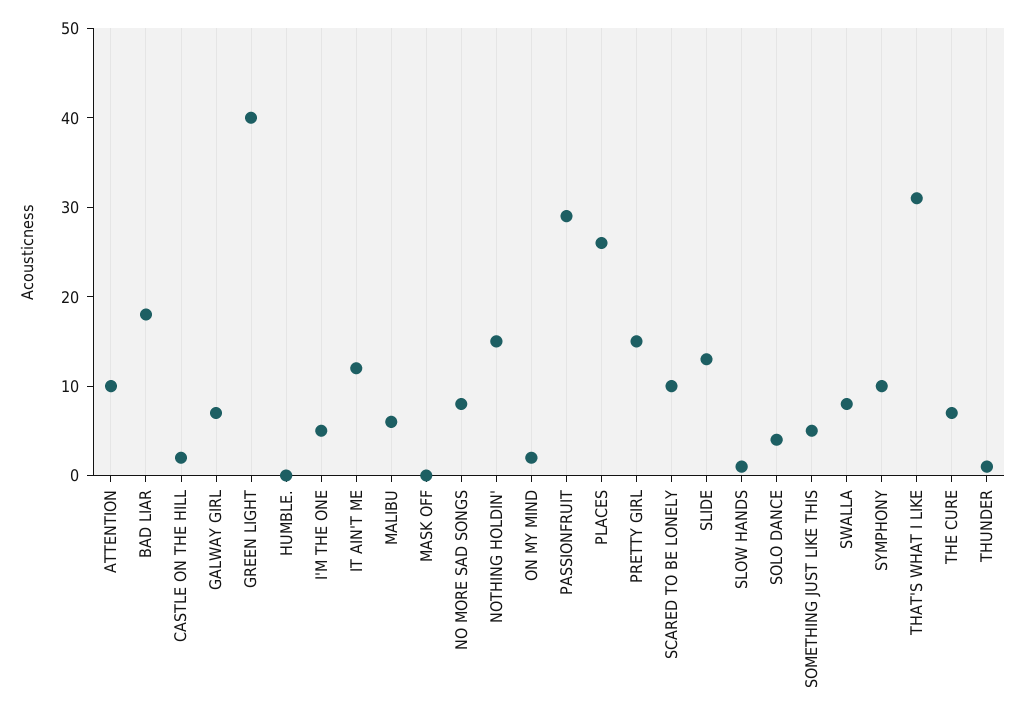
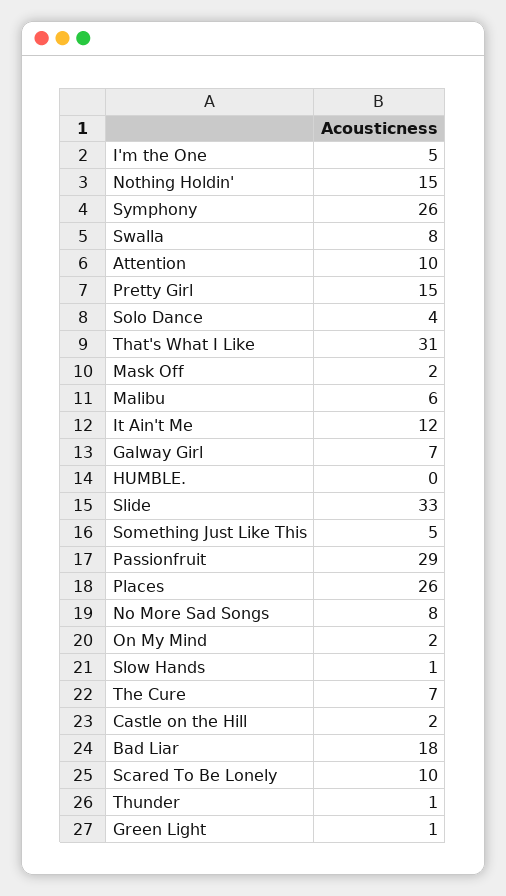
GREEN LIGHT: 40 -> 1
MASK OFF: 0 -> 2
SLIDE: 13 -> 33
SYMPHONY: 10 -> 26

